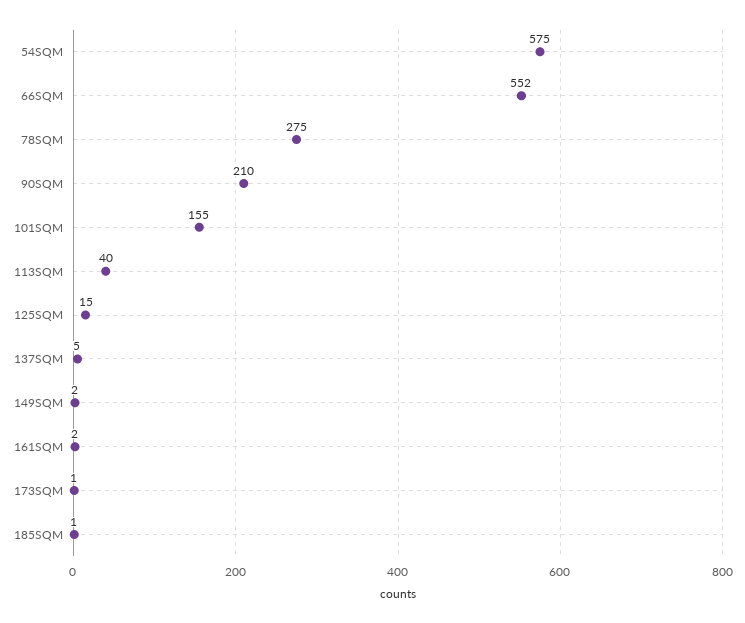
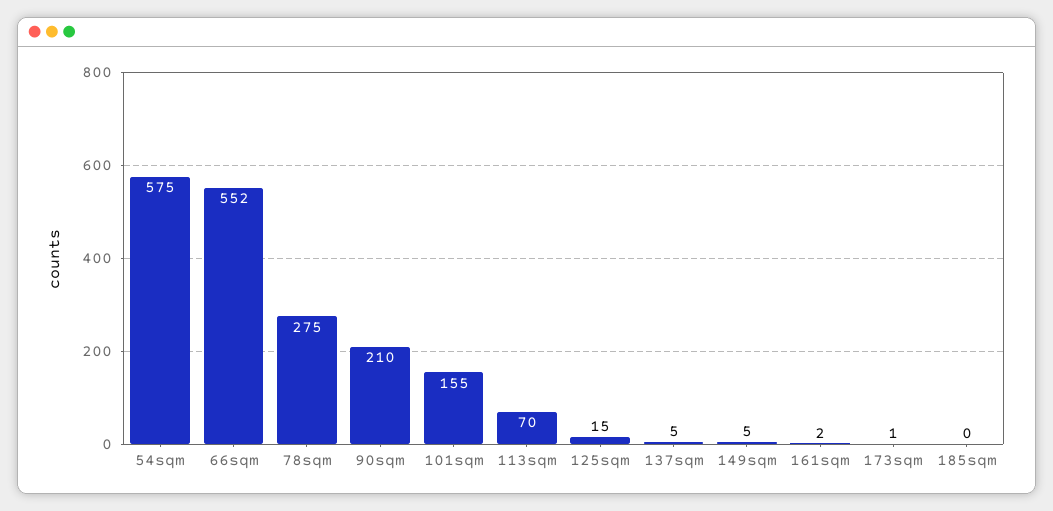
113SQM: 40 -> 70
149SQM: 2 -> 5
185SQM: 1 -> 0

